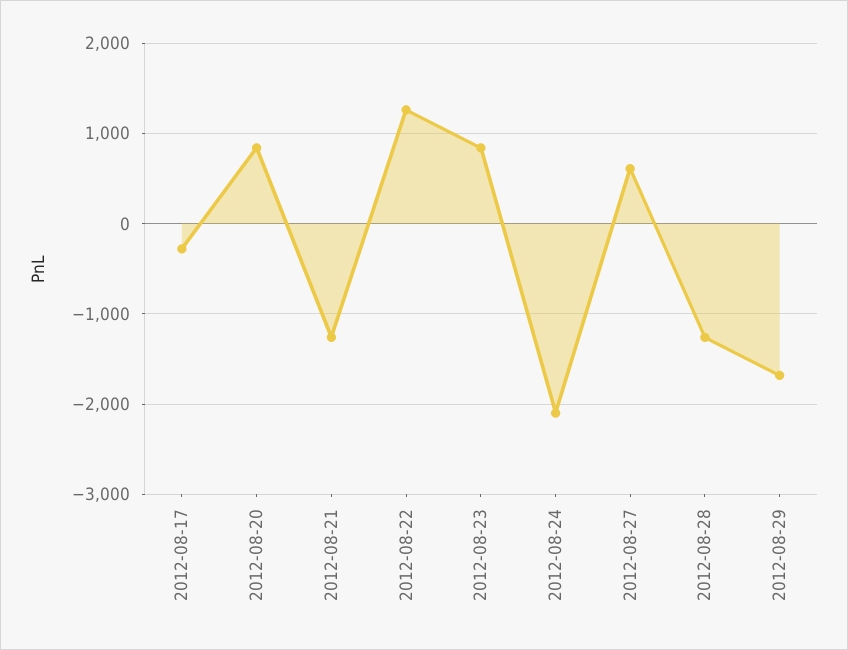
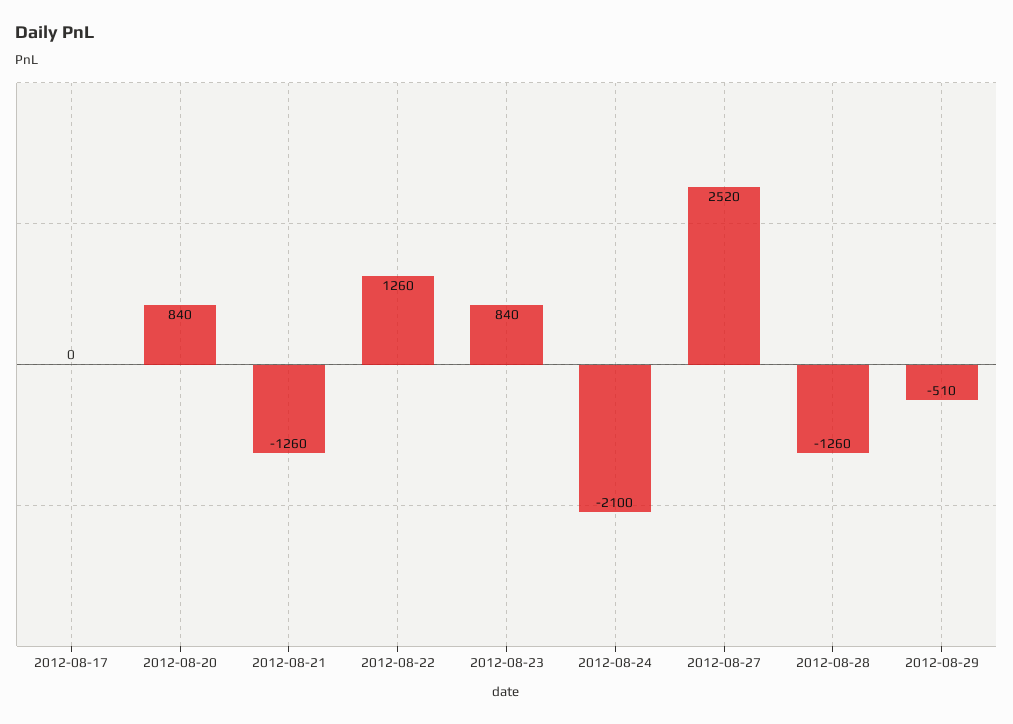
2012-08-17: -300 -> 0
2012-08-27: 600 -> 2520
2012-08-29: -1700 -> -510

